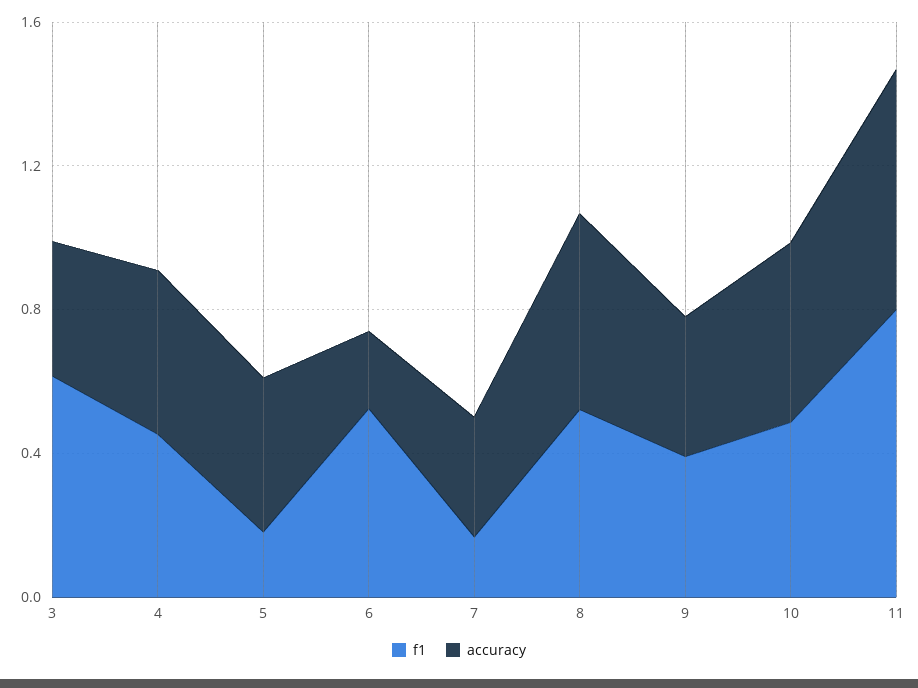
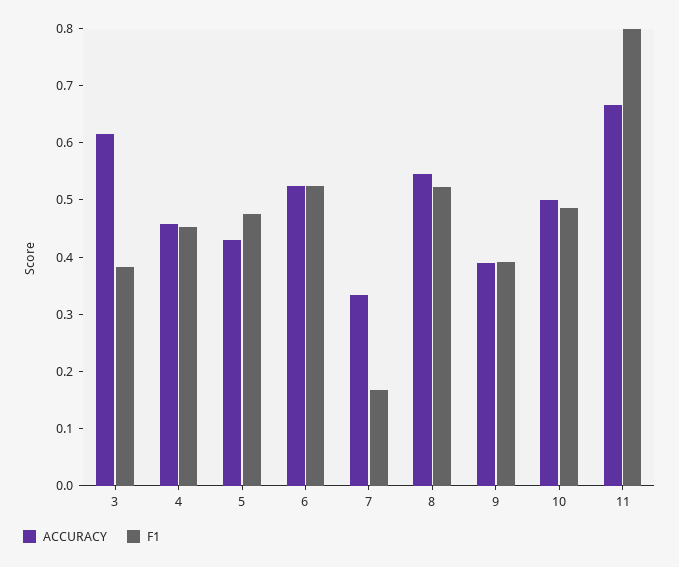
f1, 3: 0.6 -> 0.38
accuracy, 3: 0.4 -> 0.62
f1, 5: 0.2 -> 0.48
accuracy, 6: 0.2 -> 0.52

